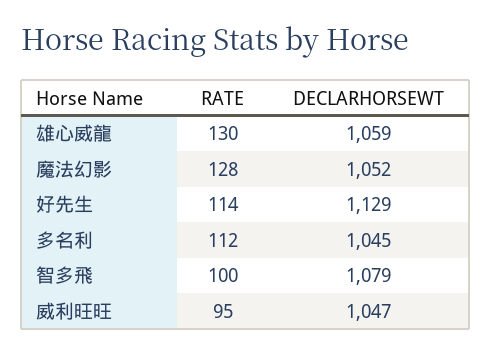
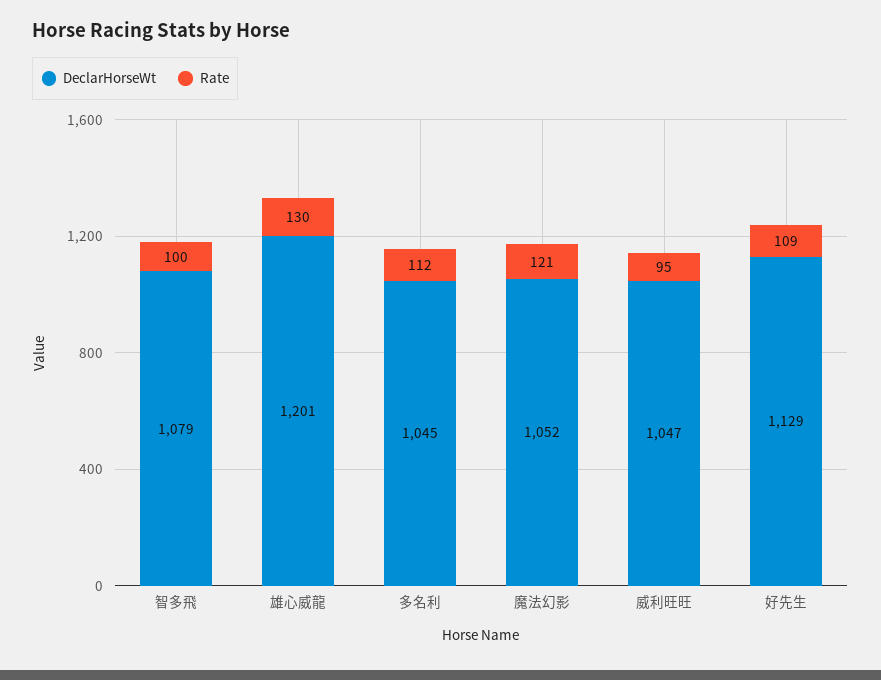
DECLARHORSEWT, 雄心威龍: 1059 -> 1201
RATE, 魔法幻影: 128 -> 121
RATE, 好先生: 114 -> 109

